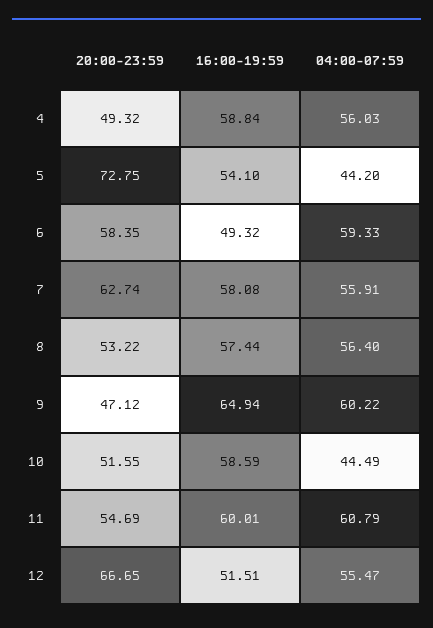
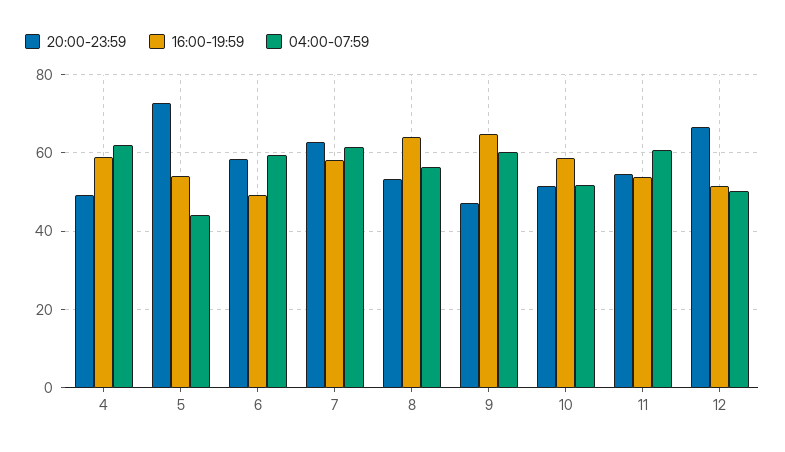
04:00-07:59, 4: 56.03 -> 62
04:00-07:59, 7: 55.91 -> 62
16:00-19:59, 8: 57.44 -> 64
04:00-07:59, 10: 44.49 -> 52
16:00-19:59, 11: 60.01 -> 54
04:00-07:59, 12: 55.47 -> 50

